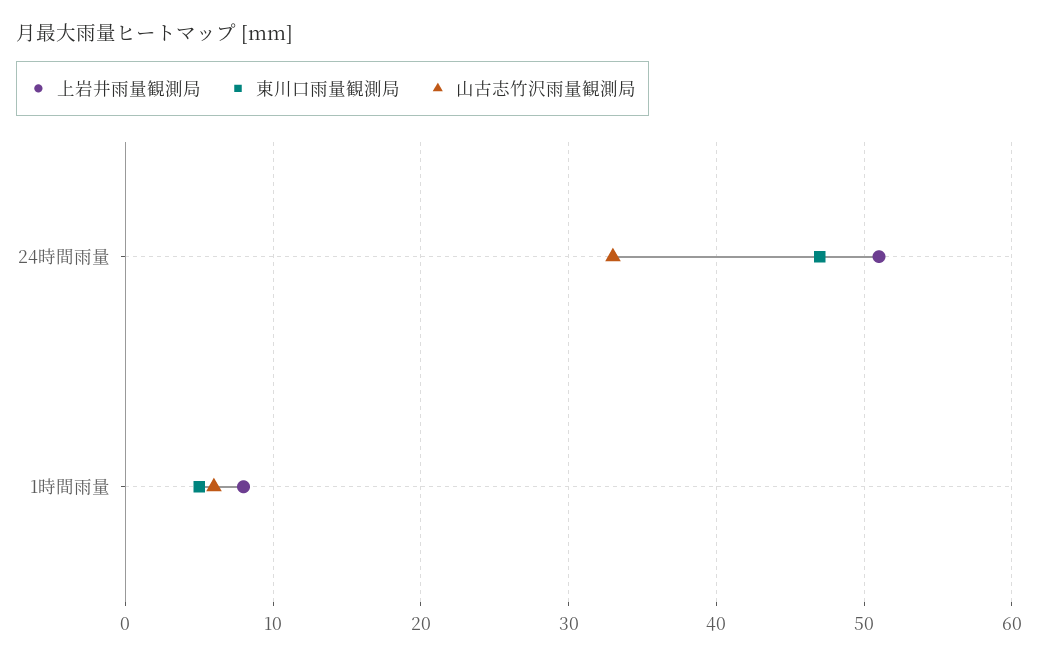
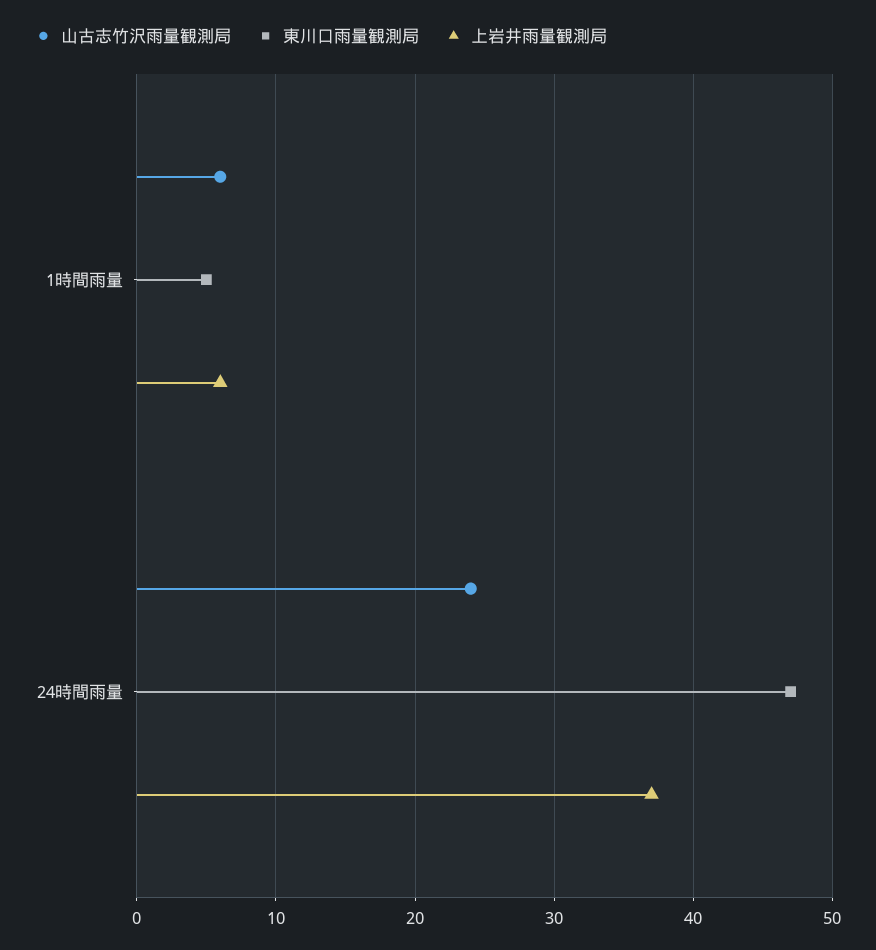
上岩井雨量観測局, 24時間雨量: 51 -> 37
山古志竹沢雨量観測局, 24時間雨量: 33 -> 24
上岩井雨量観測局, 1時間雨量: 8 -> 6

